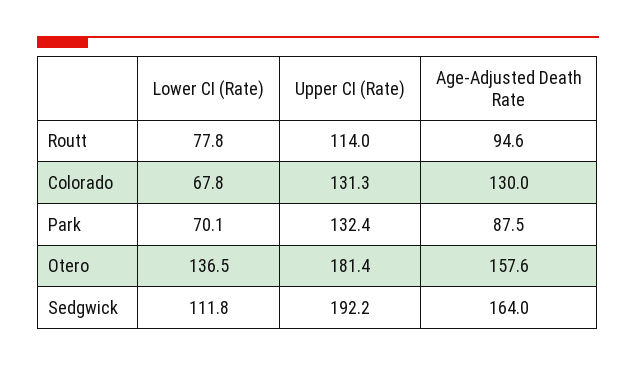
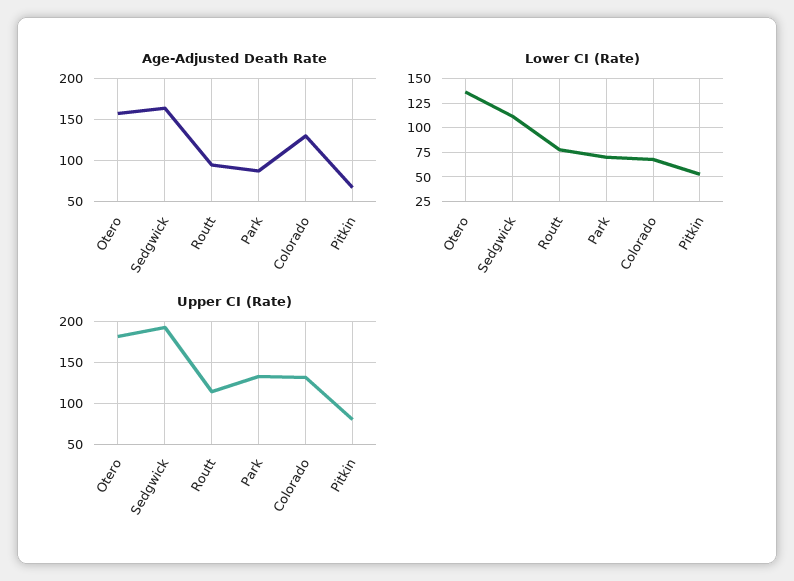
Age-Adjusted Death Rate, Pitkin: none -> 70
Lower CI (Rate), Pitkin: none -> 50
Upper CI (Rate), Pitkin: none -> 80

